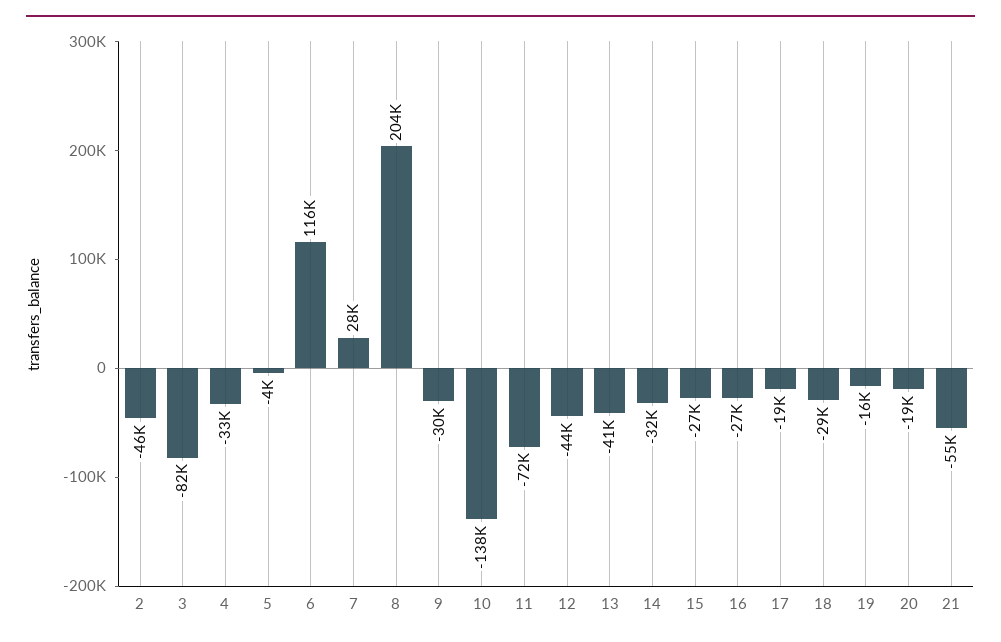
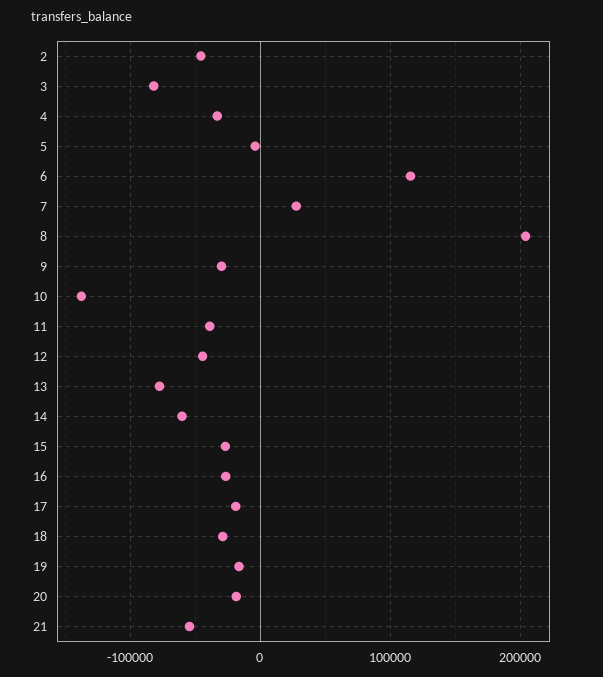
11: -72000 -> -40000
13: -41000 -> -80000
14: -32000 -> -60000

